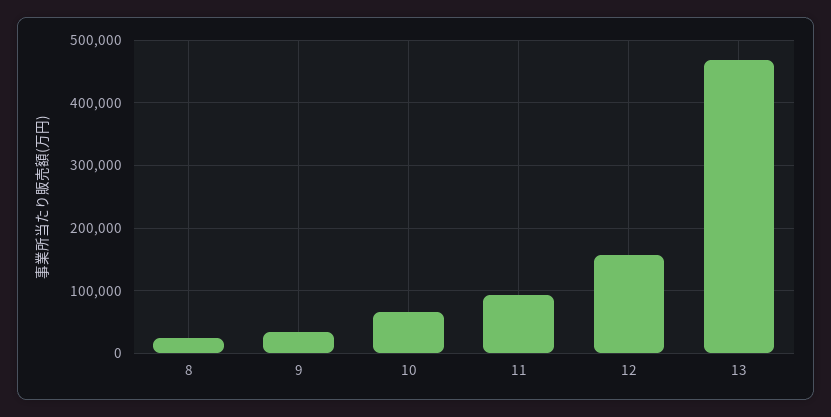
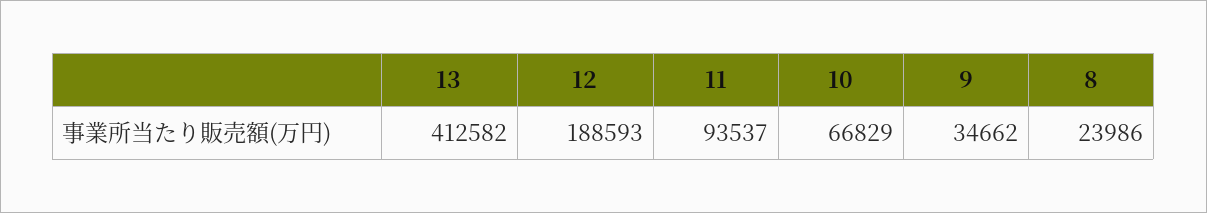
12: 160000 -> 188593
13: 470000 -> 412582

